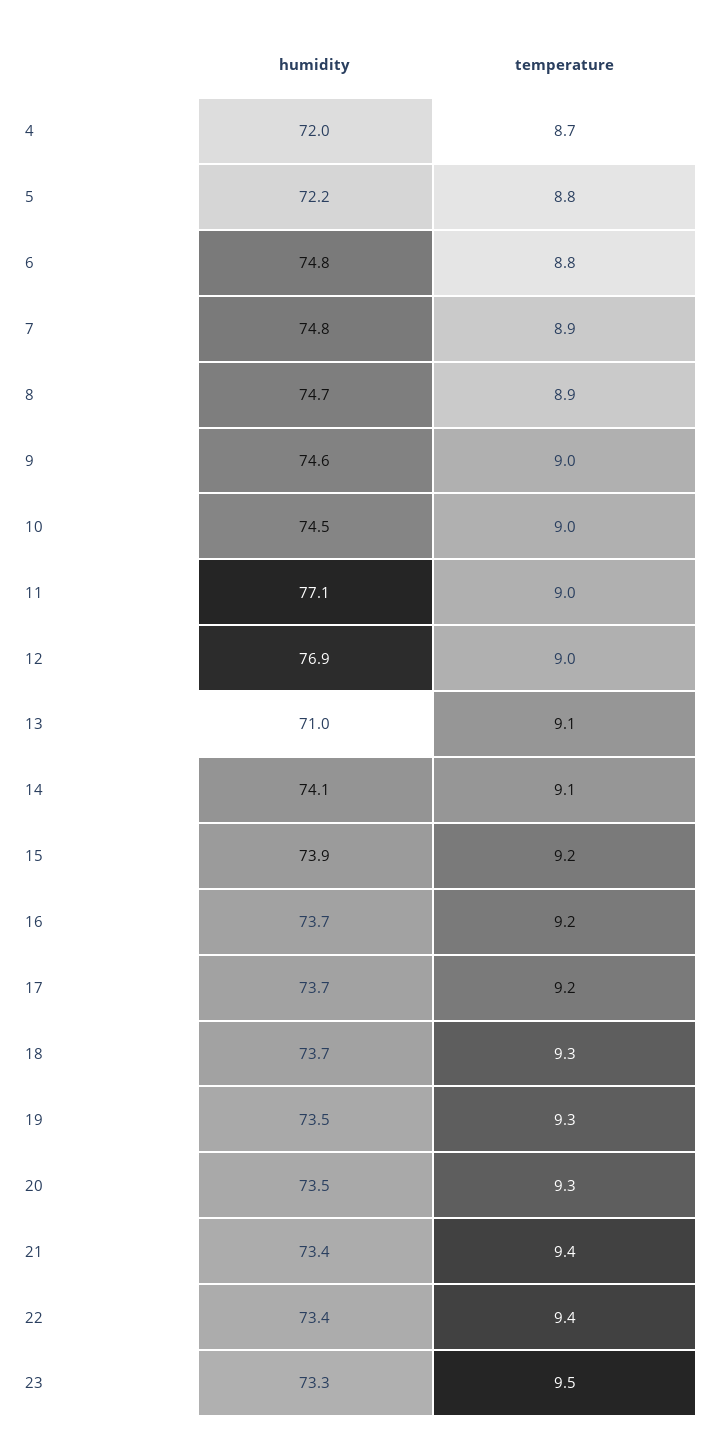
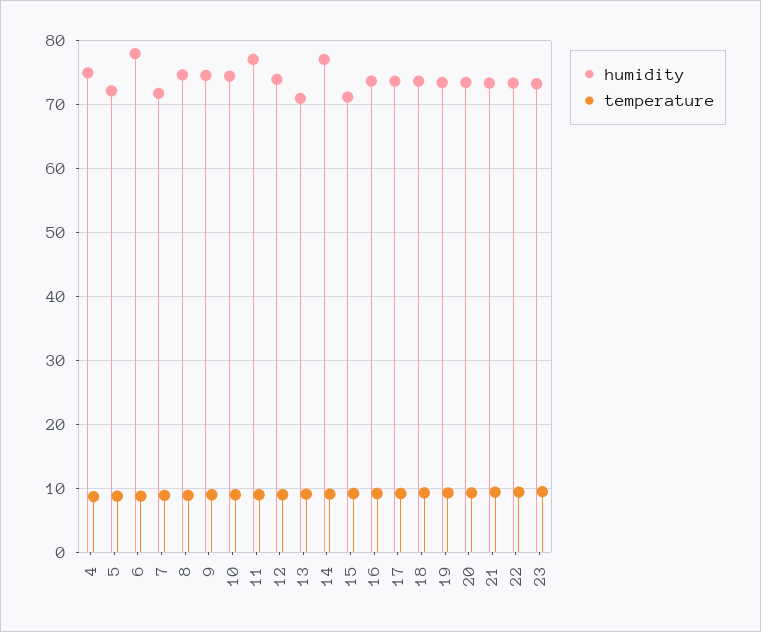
humidity, 4: 72 -> 75
humidity, 6: 74.8 -> 78
humidity, 7: 74.8 -> 72
humidity, 12: 76.9 -> 74
humidity, 14: 74.1 -> 77
humidity, 15: 73.9 -> 71

